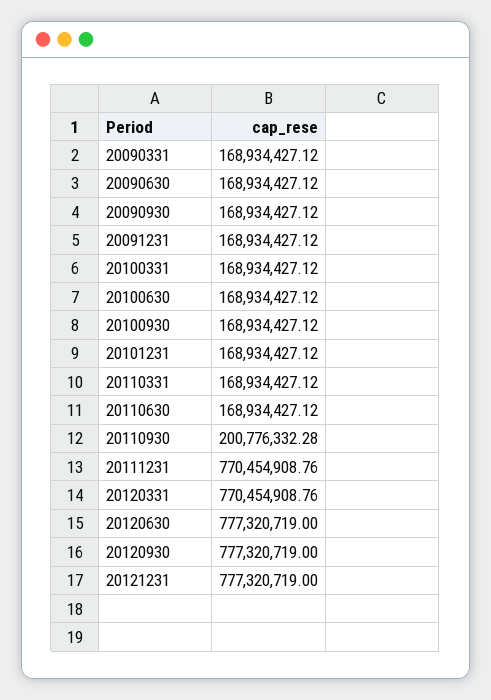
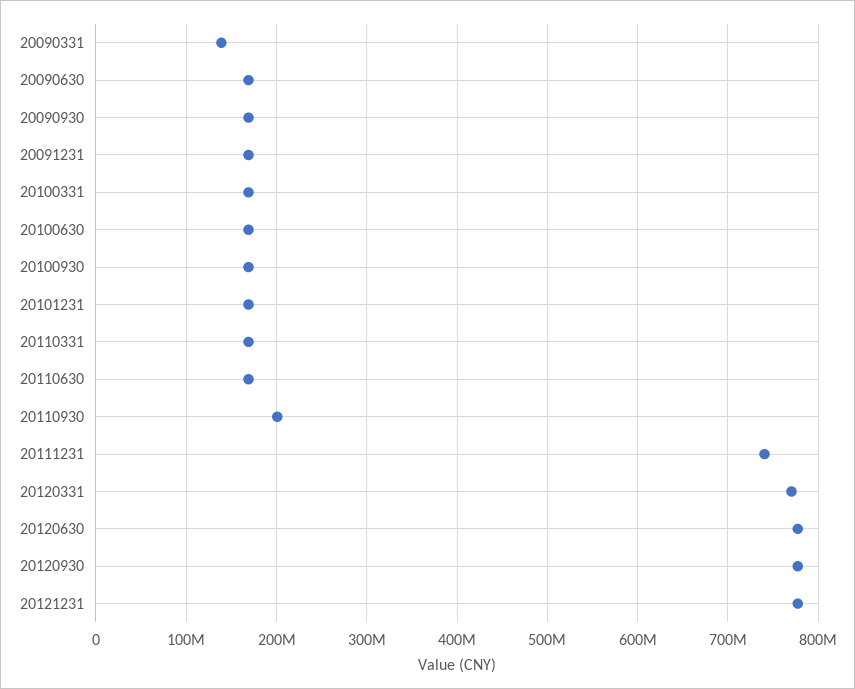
20090331: 168934427.12 -> 140000000
20111231: 770454908.76 -> 740000000

